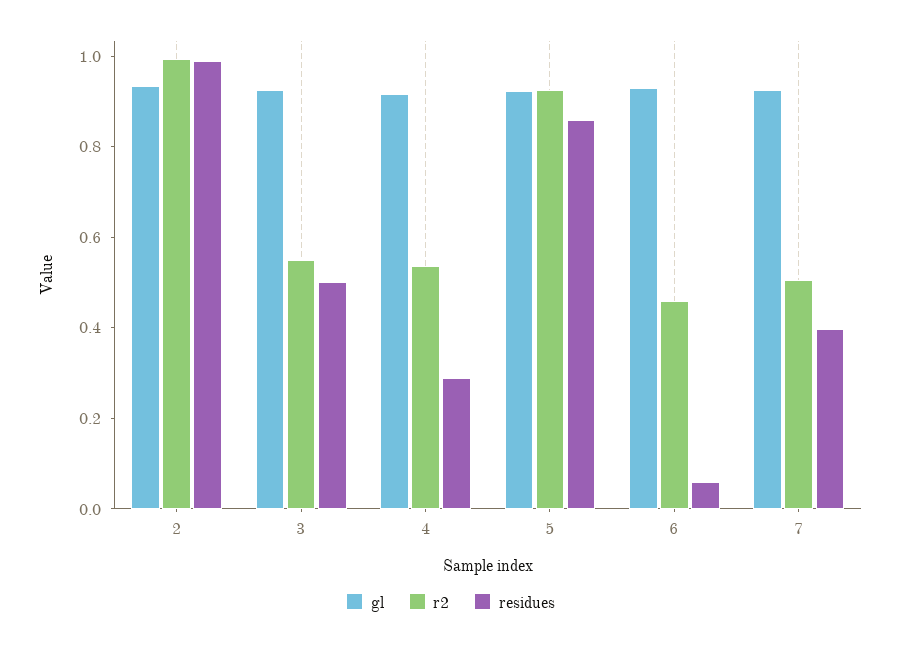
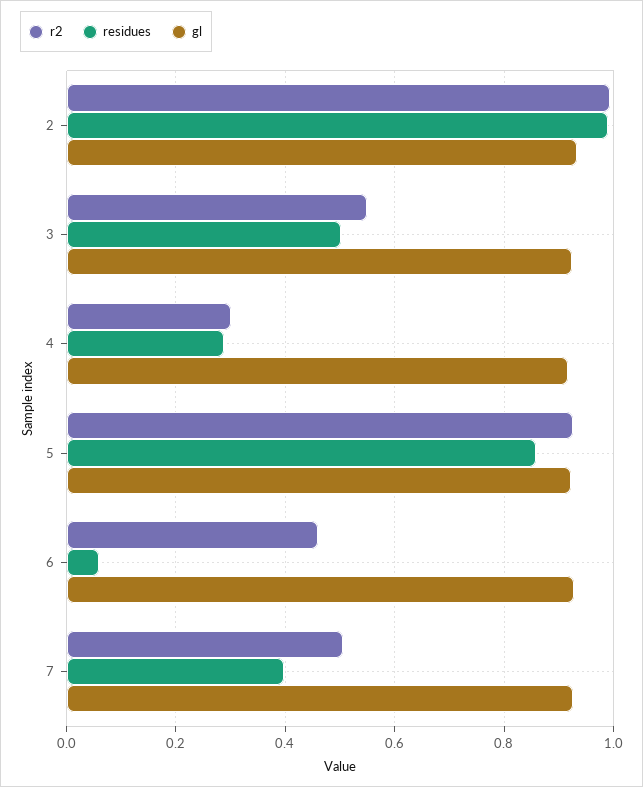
r2, 4: 0.55 -> 0.3

